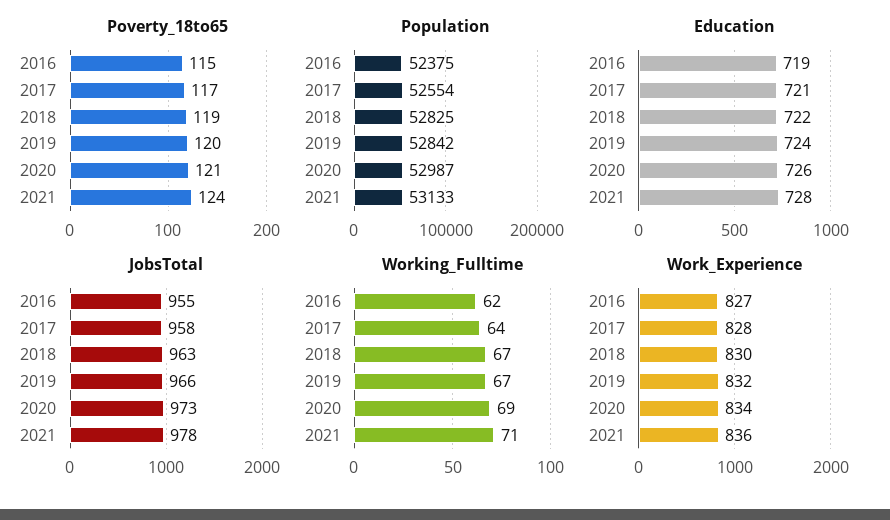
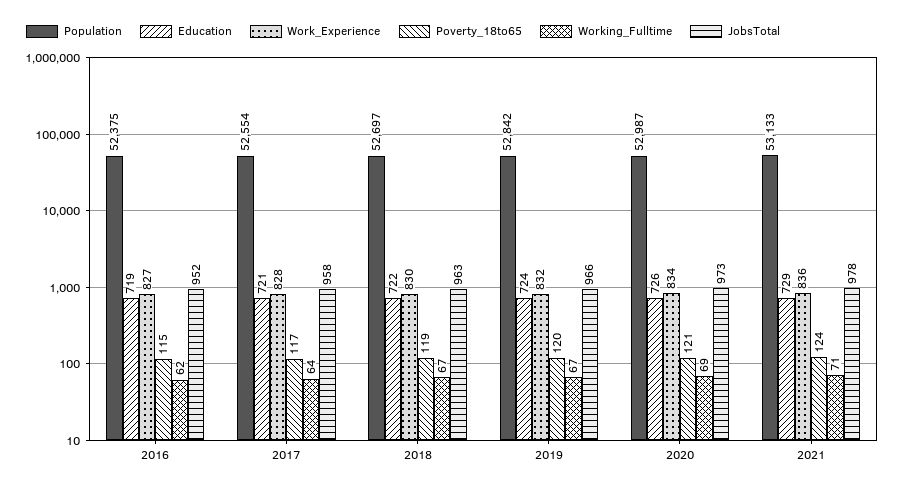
Population, 2018: 52825 -> 52697
Education, 2021: 728 -> 729
JobsTotal, 2016: 955 -> 952

